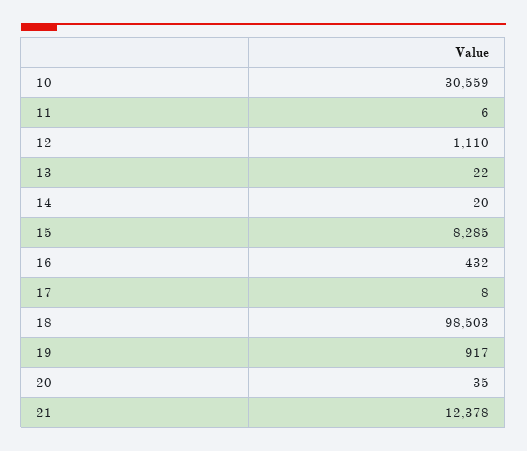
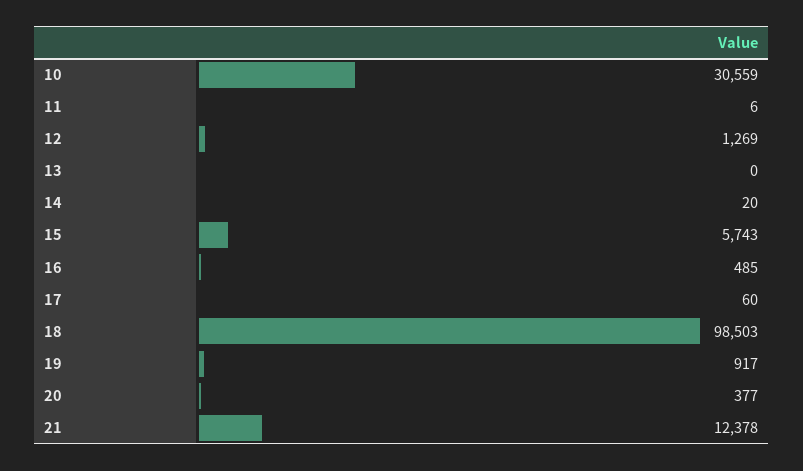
12: 1110 -> 1269
13: 22 -> 0
15: 8285 -> 5743
16: 432 -> 485
17: 8 -> 60
20: 35 -> 377

